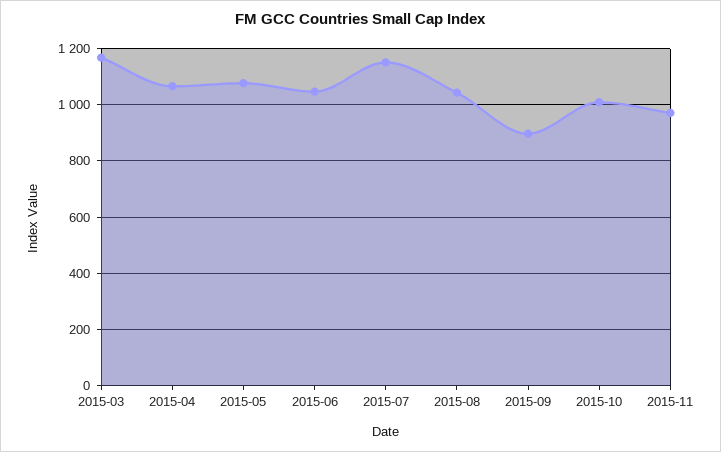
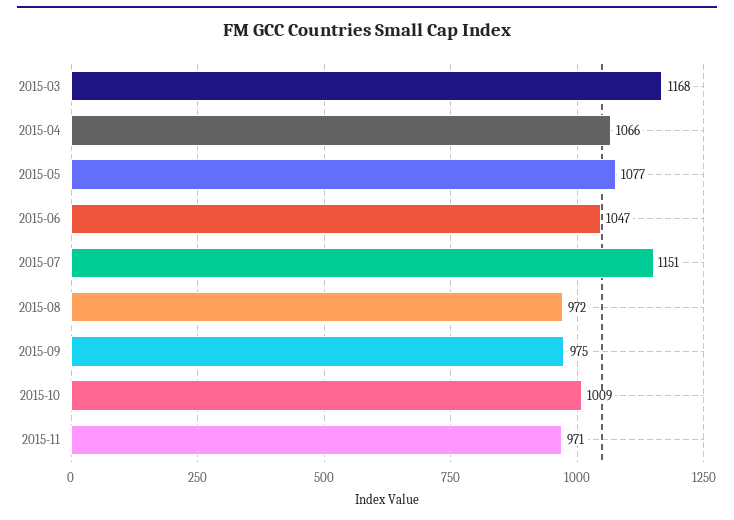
2015-08: 1050 -> 972
2015-09: 900 -> 975

